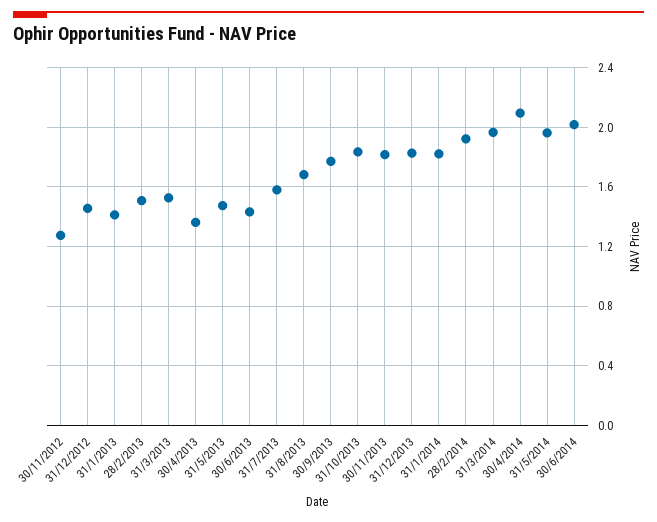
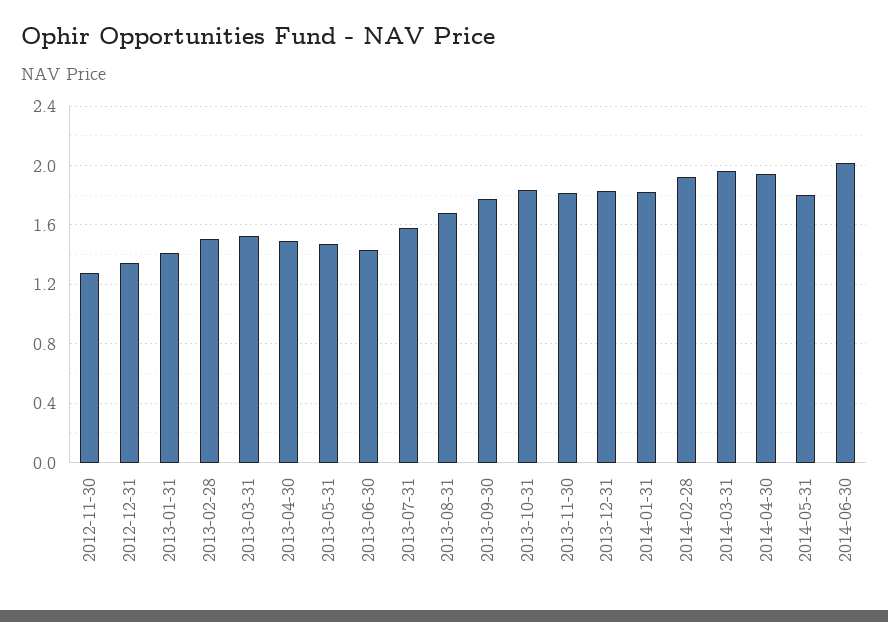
31/12/2012: 1.45 -> 1.35
30/4/2013: 1.35 -> 1.5
30/4/2014: 2.1 -> 1.95
31/5/2014: 1.95 -> 1.8

